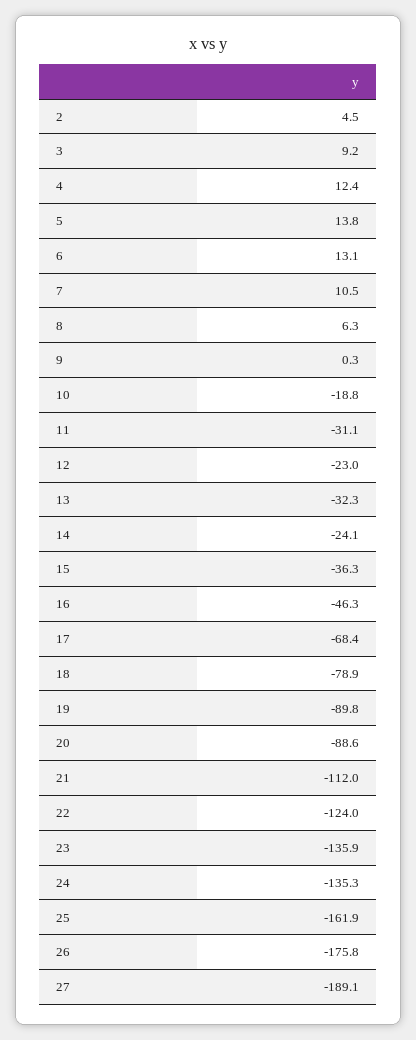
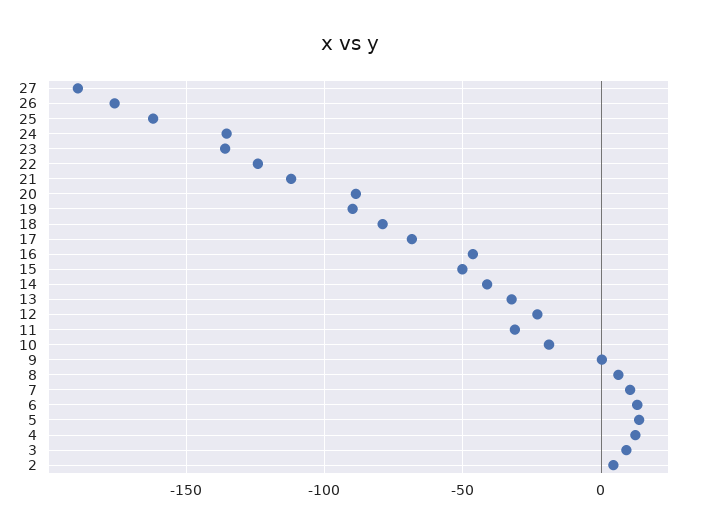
14: -24.1 -> -40
15: -36.3 -> -50

